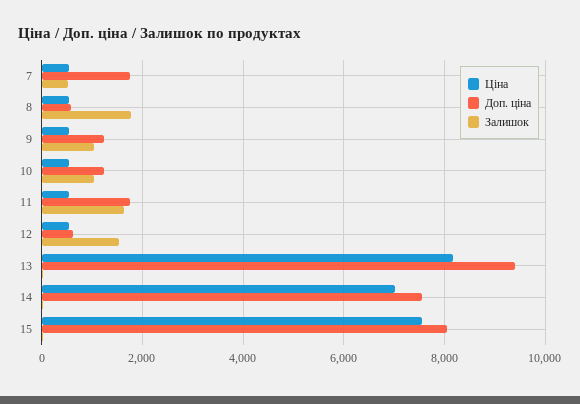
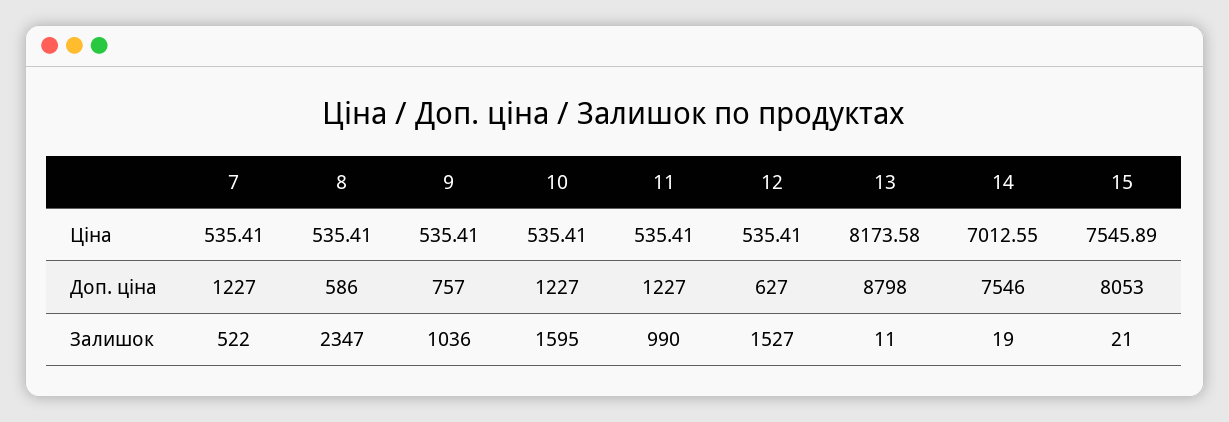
Доп. ціна, 7: 1800 -> 1227
Залишок, 8: 1800 -> 2347
Доп. ціна, 9: 1200 -> 757
Залишок, 10: 1000 -> 1595
Доп. ціна, 11: 1800 -> 1227
Залишок, 11: 1600 -> 990
Доп. ціна, 13: 9400 -> 8798

